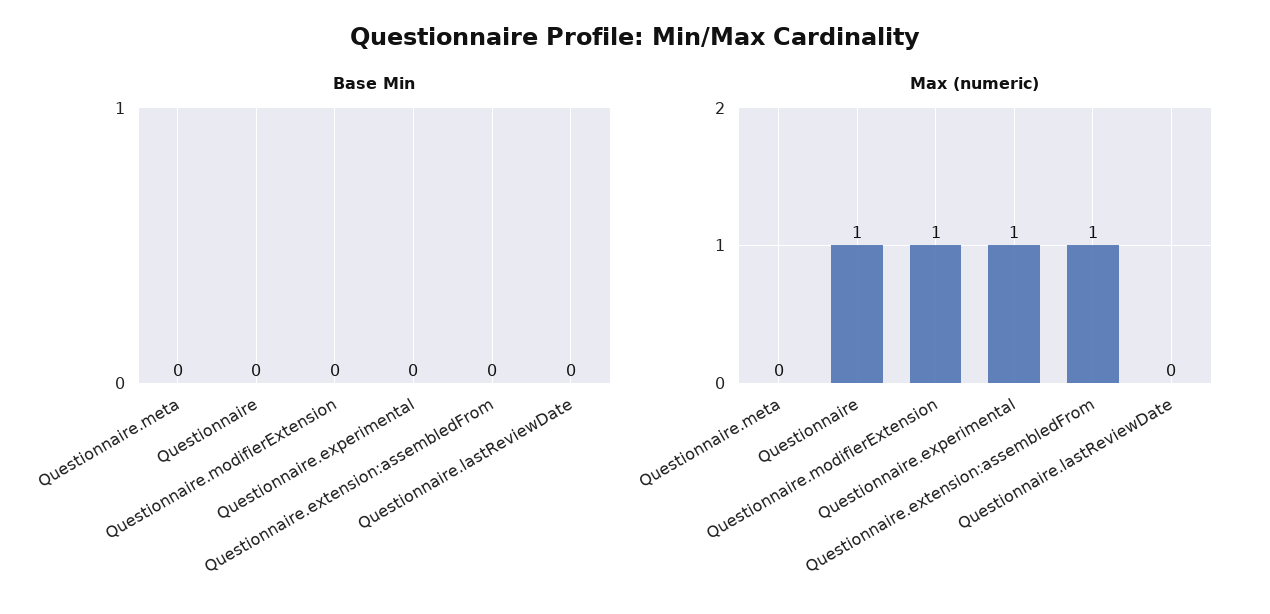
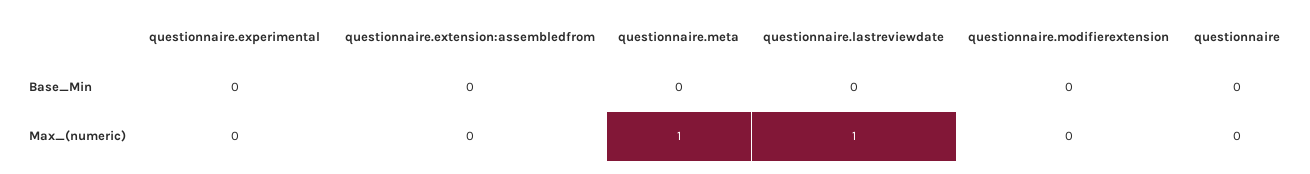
Max (numeric), Questionnaire.meta: 0 -> 1
Max (numeric), Questionnaire: 1 -> 0
Max (numeric), Questionnaire.modifierExtension: 1 -> 0
Max (numeric), Questionnaire.experimental: 1 -> 0
Max (numeric), Questionnaire.extension:assembledFrom: 1 -> 0
Max (numeric), Questionnaire.lastReviewDate: 0 -> 1

